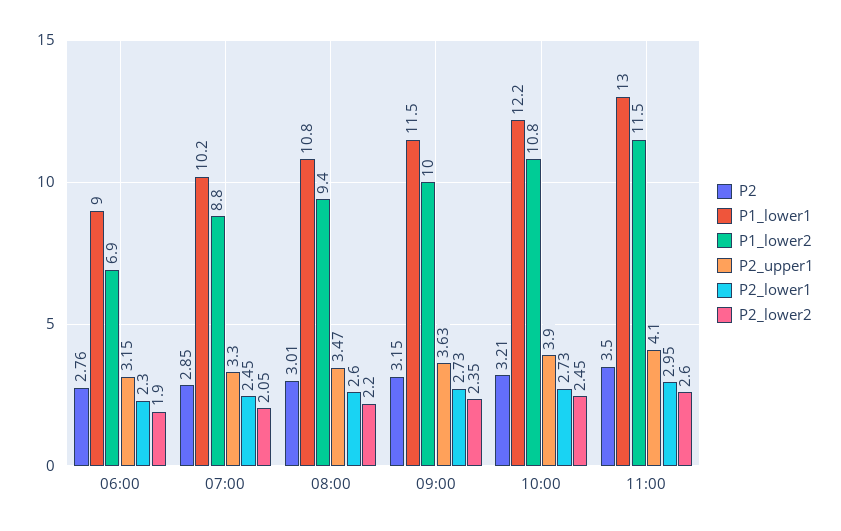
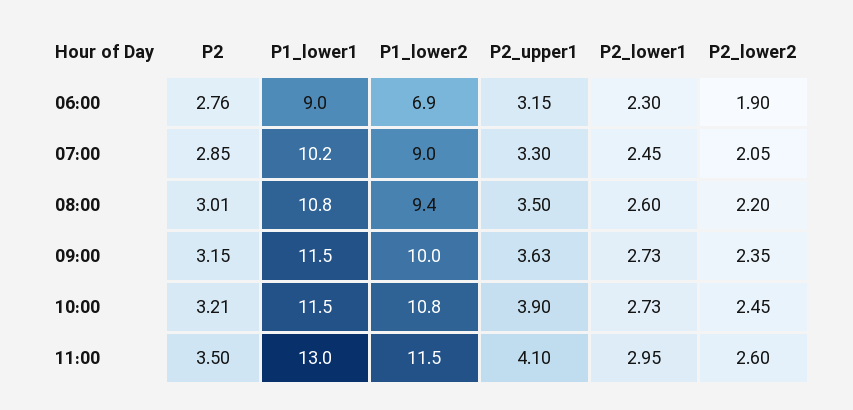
P1_lower2, 07:00: 8.8 -> 9
P2_upper1, 08:00: 3.47 -> 3.5
P1_lower1, 10:00: 12.2 -> 11.5

